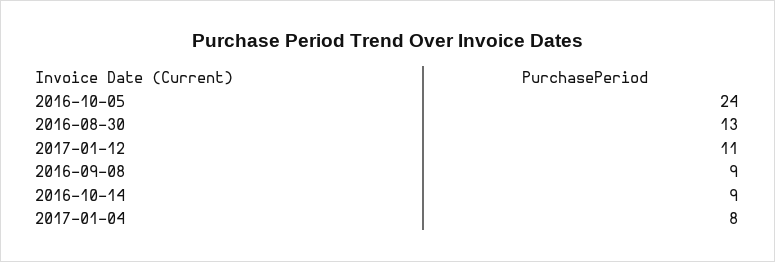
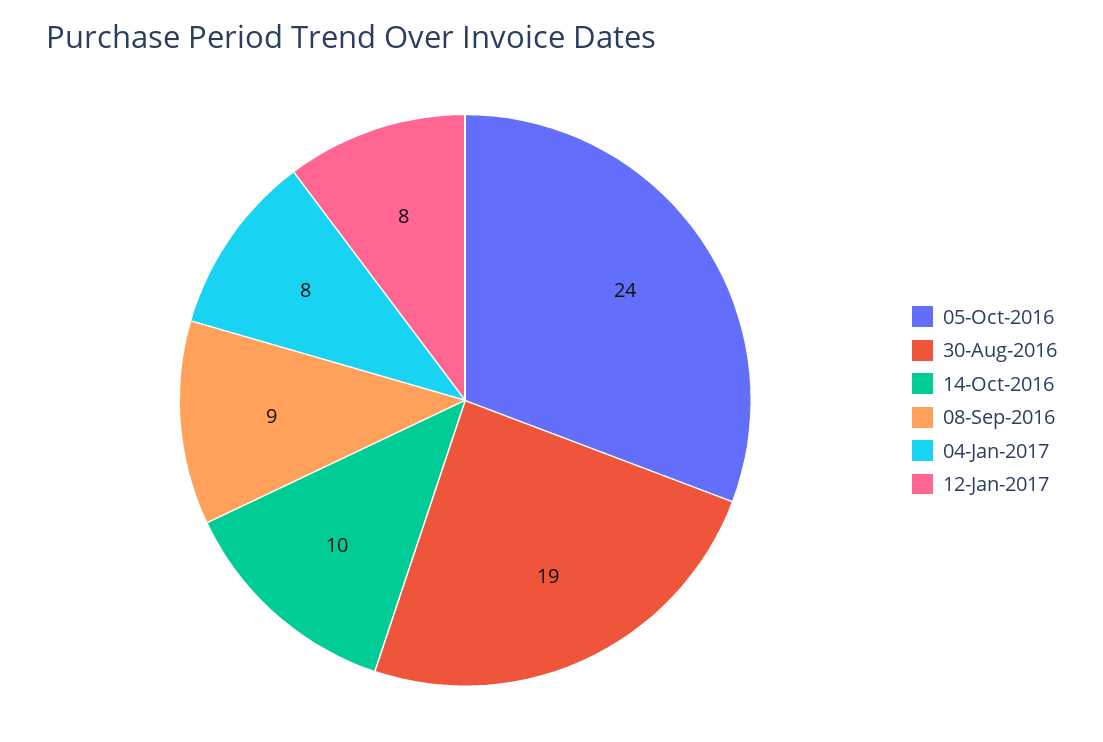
2016-08-30: 13 -> 19
2017-01-12: 11 -> 8
2016-10-14: 9 -> 10

